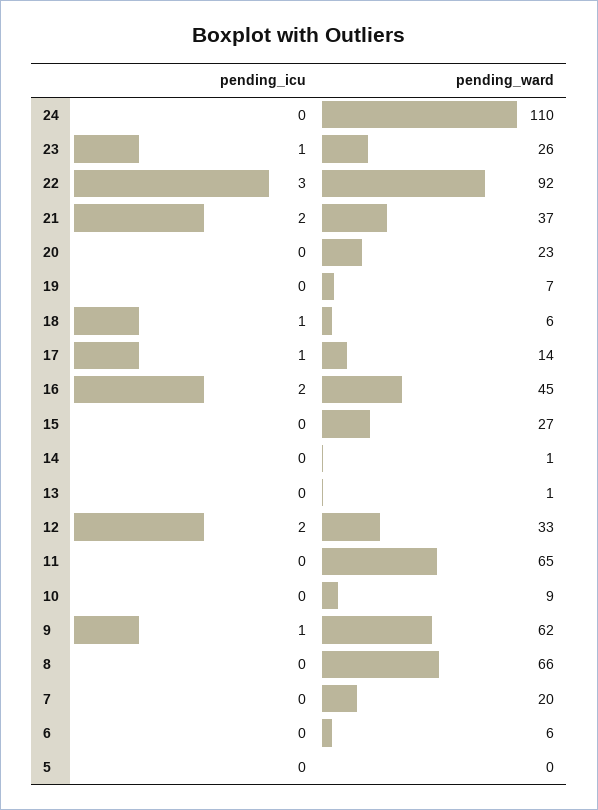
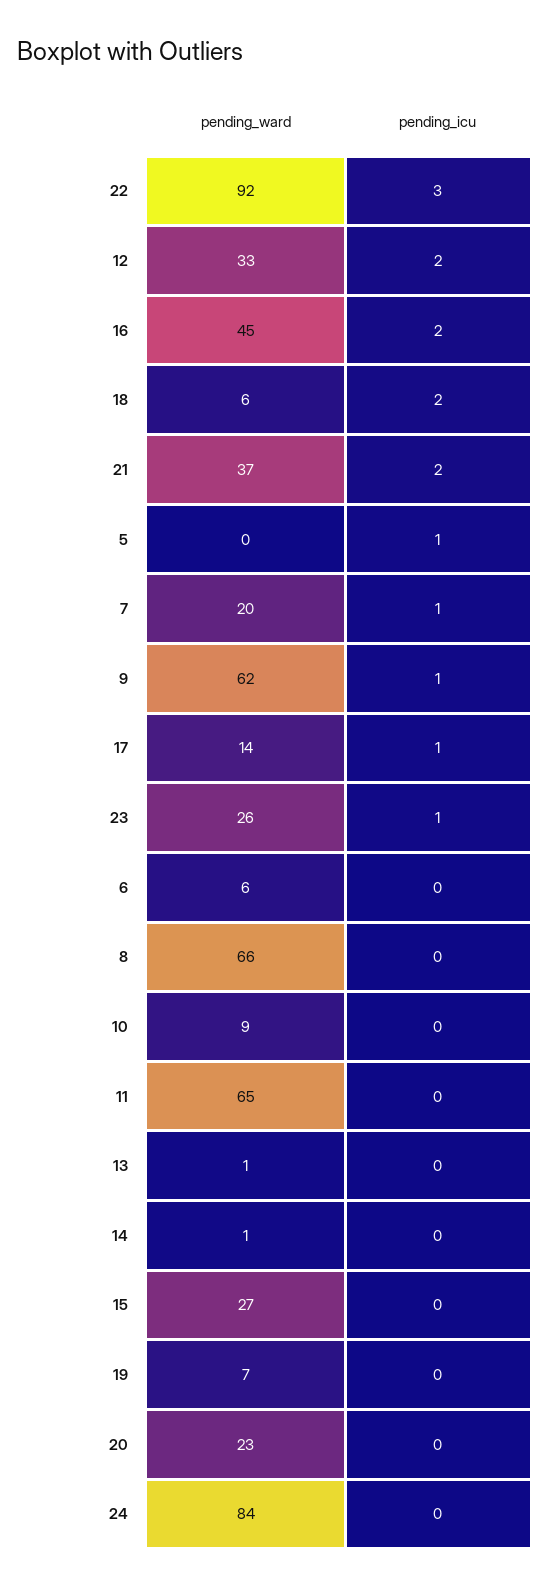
pending_ward, 24: 110 -> 84
pending_icu, 18: 1 -> 2
pending_icu, 7: 0 -> 1
pending_icu, 5: 0 -> 1

